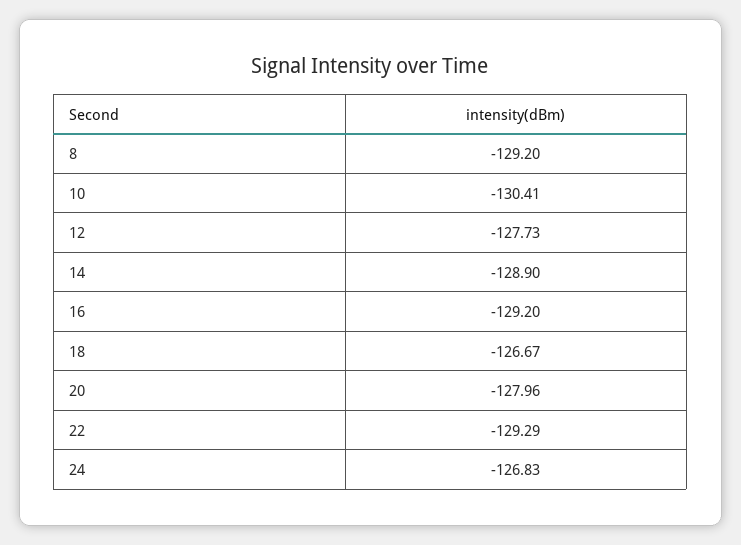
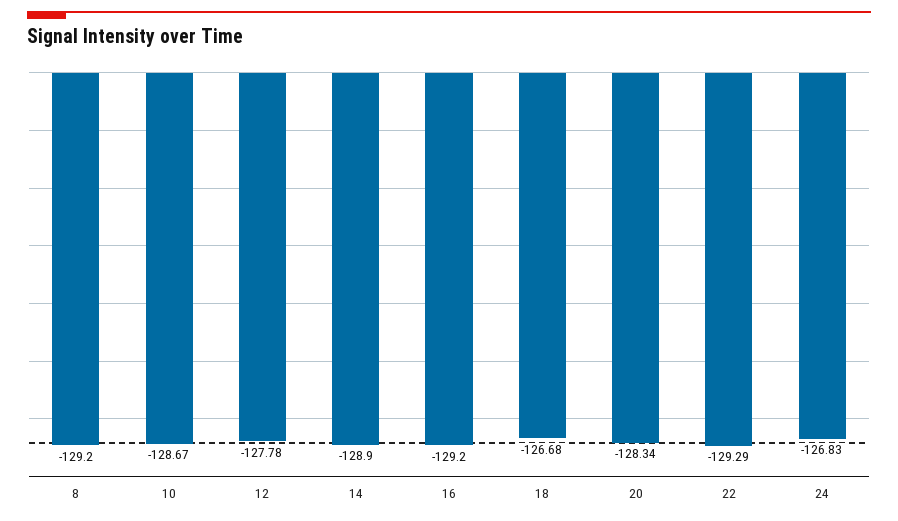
10: -130.41 -> -128.67
12: -127.73 -> -127.78
18: -126.67 -> -126.68
20: -127.96 -> -128.34

